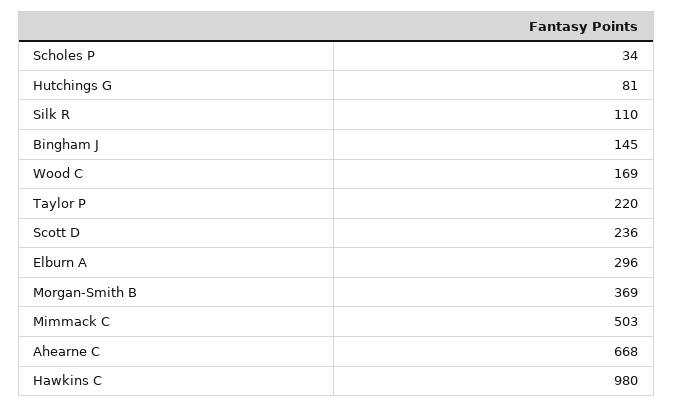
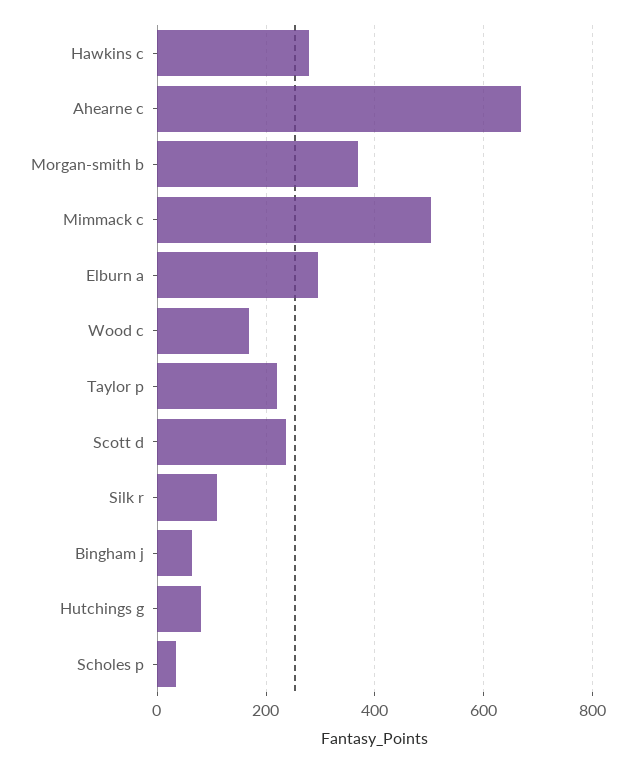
Bingham J: 145 -> 60
Hawkins C: 980 -> 280

